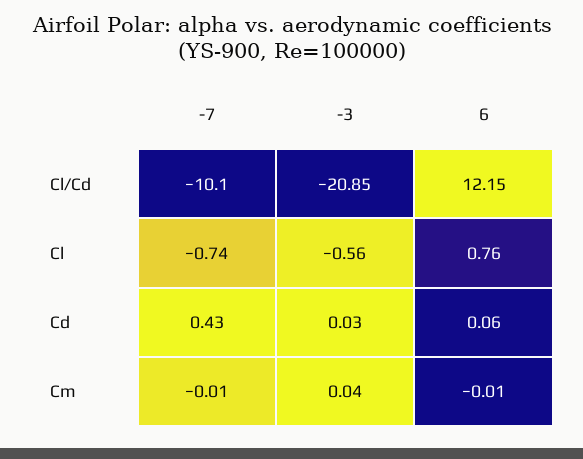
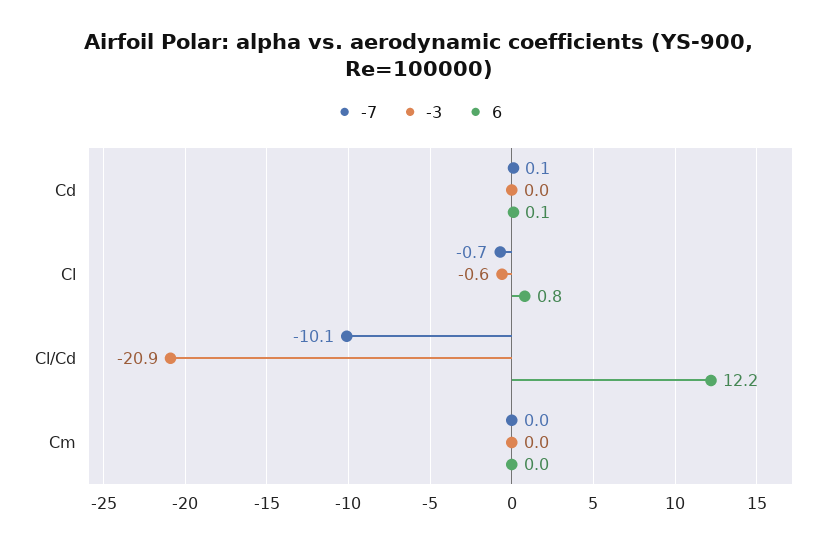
-7, Cd: 0.43 -> 0.1

